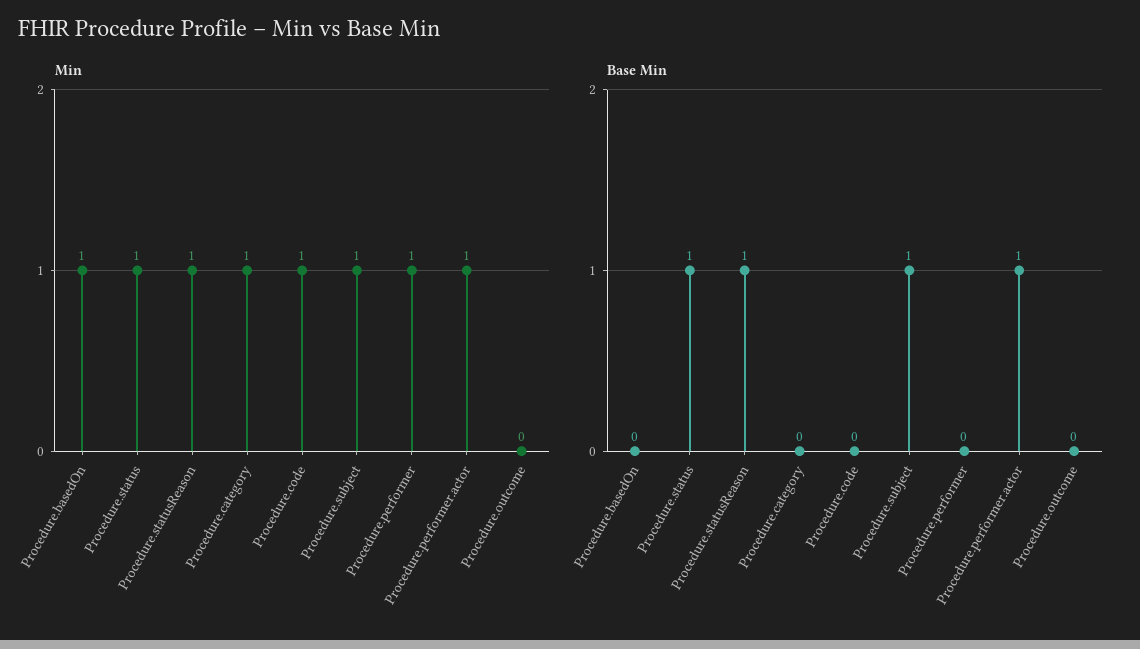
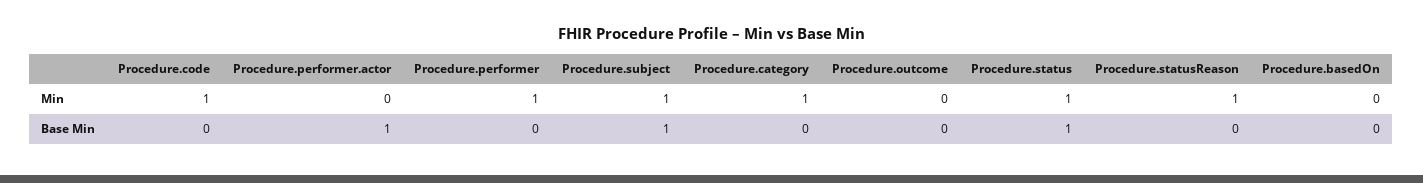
Min, Procedure.basedOn: 1 -> 0
Min, Procedure.performer.actor: 1 -> 0
Base Min, Procedure.statusReason: 1 -> 0

